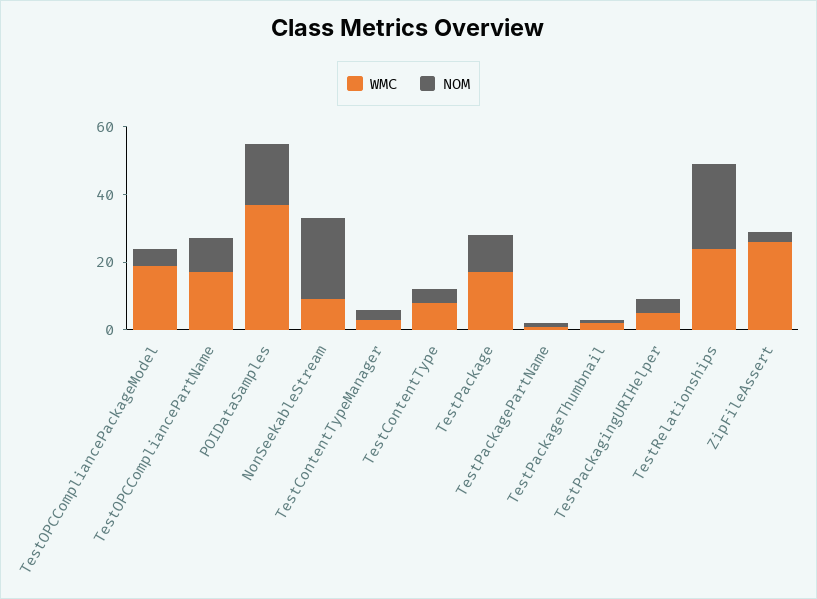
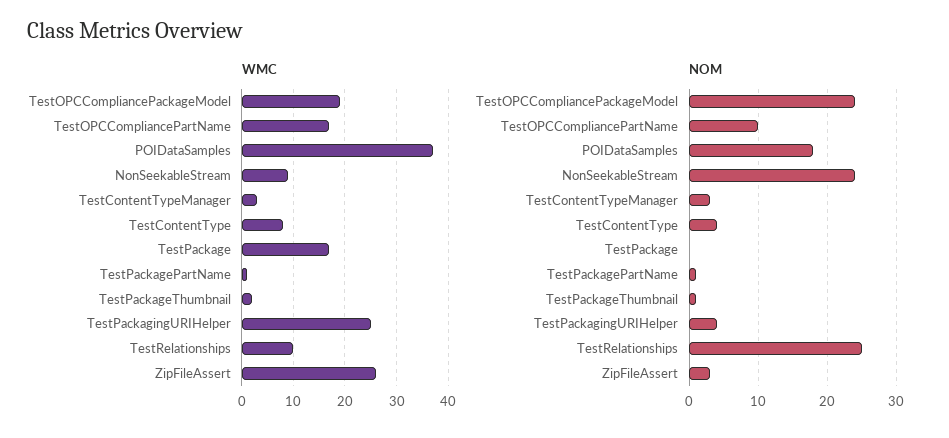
NOM, TestOPCCompliancePackageModel: 5 -> 24
NOM, TestPackage: 10 -> 0
WMC, TestPackagingURIHelper: 5 -> 25
WMC, TestRelationships: 25 -> 10

